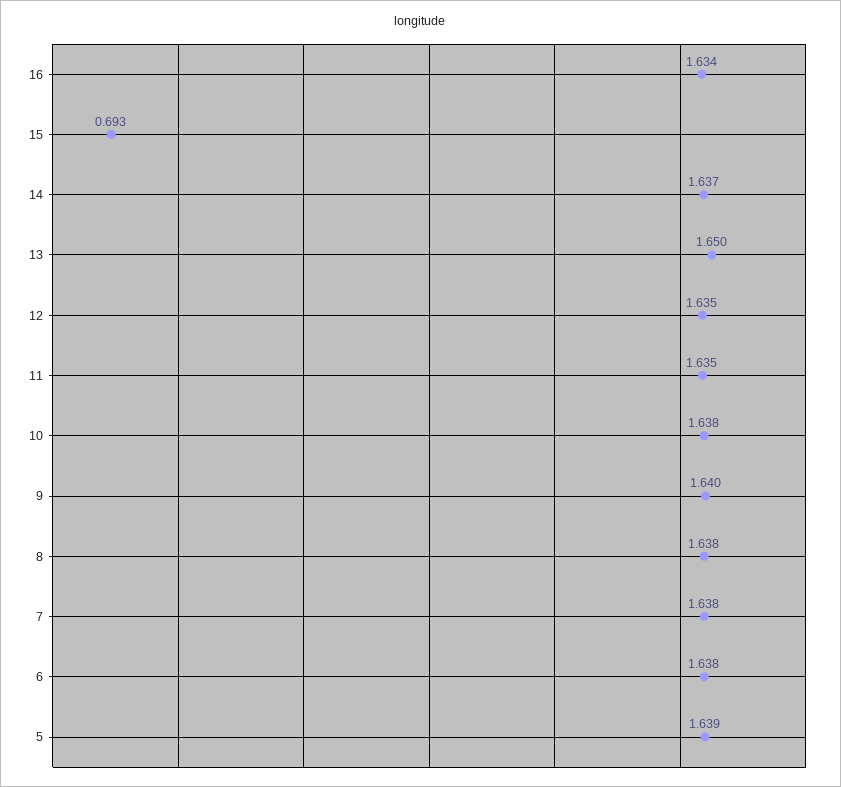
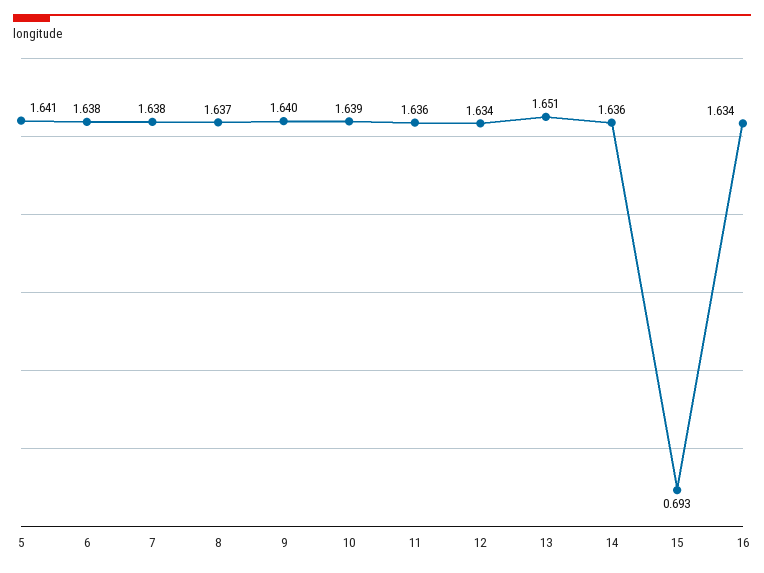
14: 1.637 -> 1.636
13: 1.65 -> 1.651
12: 1.635 -> 1.634
11: 1.635 -> 1.636
10: 1.638 -> 1.639
8: 1.638 -> 1.637
5: 1.639 -> 1.641

